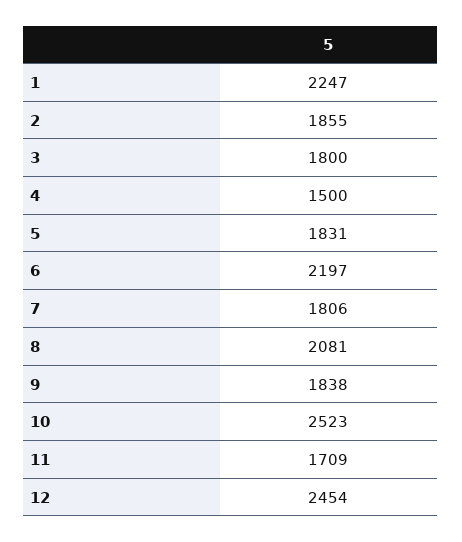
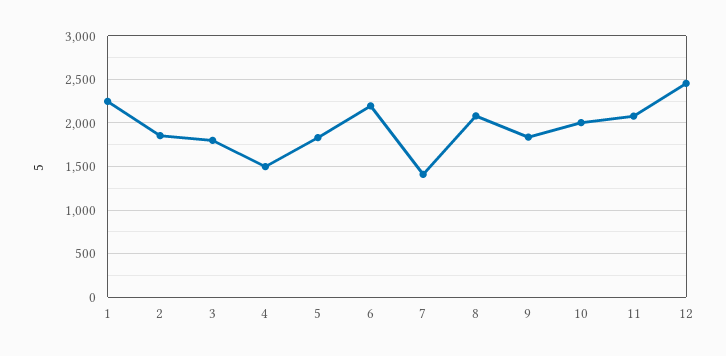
7: 1806 -> 1400
10: 2523 -> 2000
11: 1709 -> 2100

